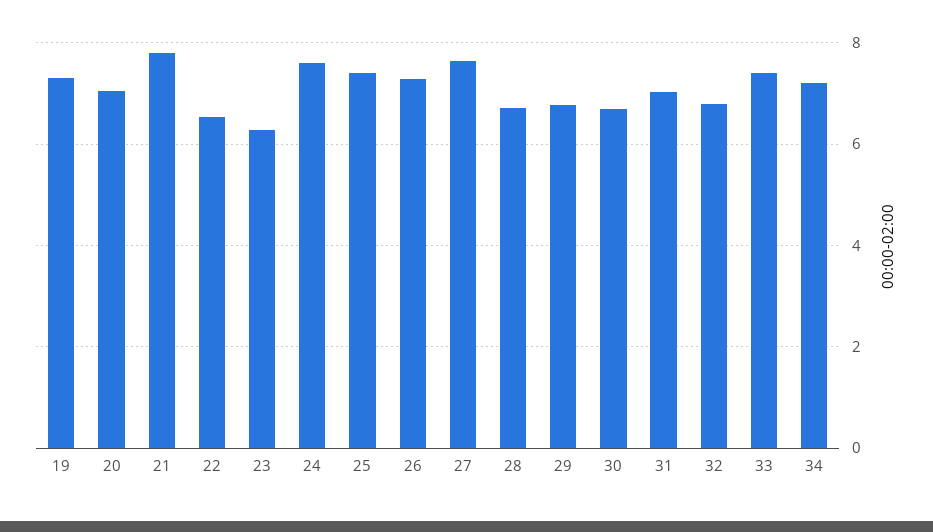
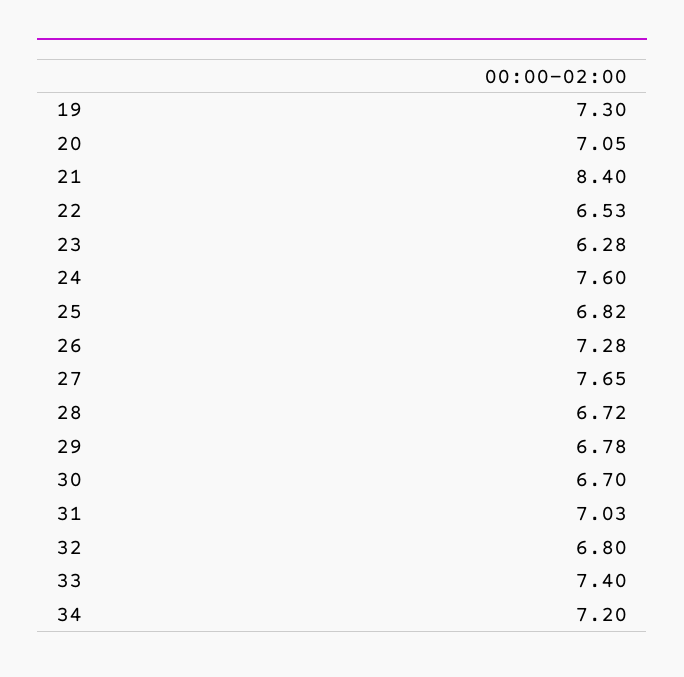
21: 7.8 -> 8.4
25: 7.4 -> 6.82

